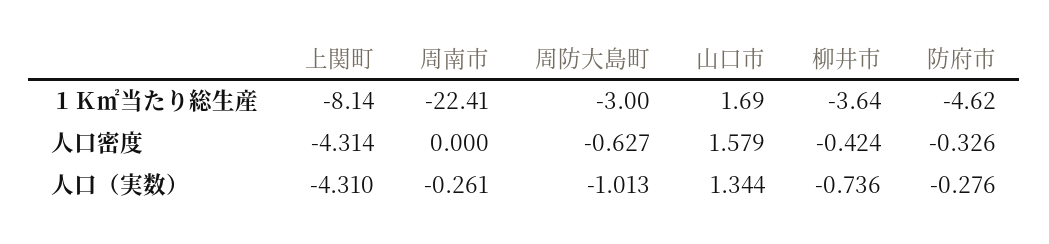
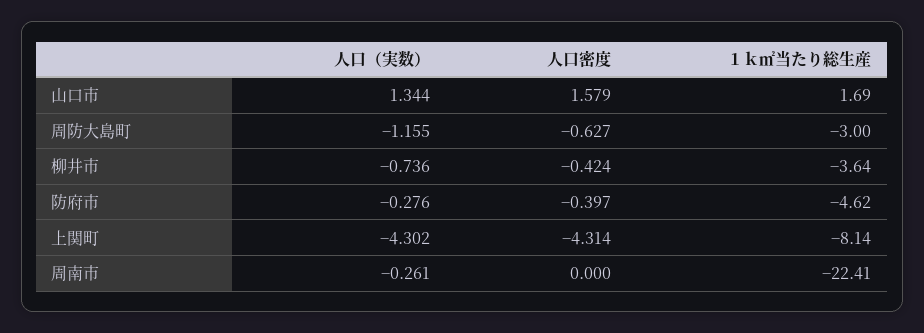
防府市, 人口密度: -0.326 -> -0.397
上関町, 人口（実数）: -4.31 -> -4.302
周防大島町, 人口（実数）: -1.013 -> -1.155

